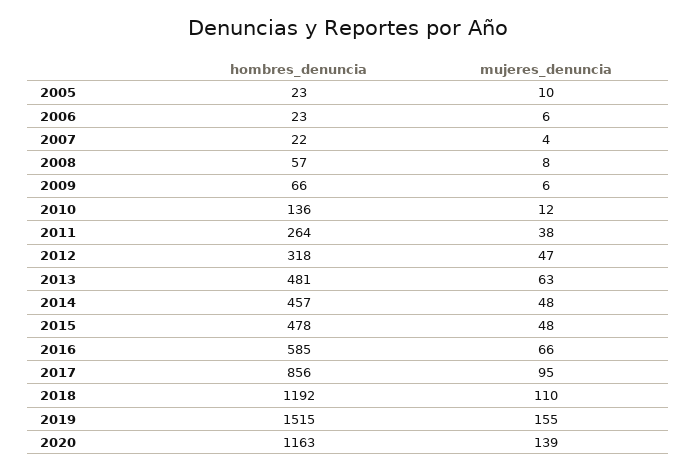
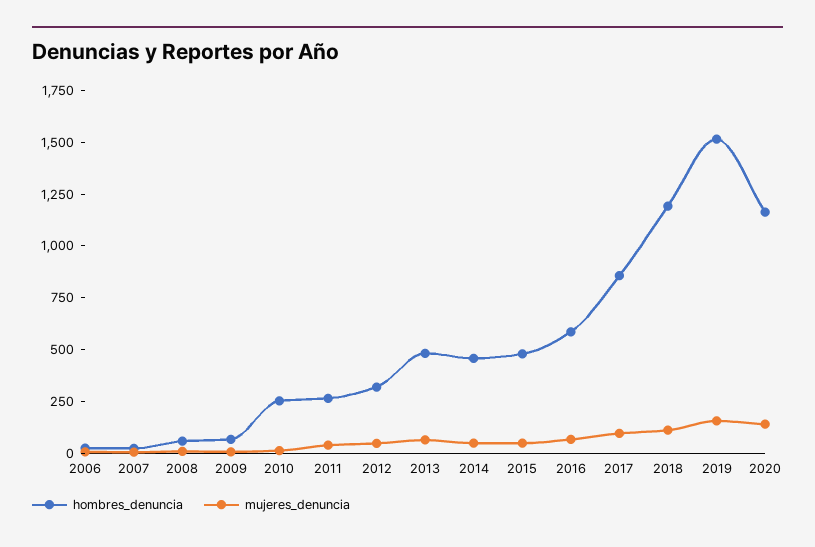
hombres_denuncia, 2005: 23 -> none
mujeres_denuncia, 2005: 10 -> none
hombres_denuncia, 2010: 136 -> 250

